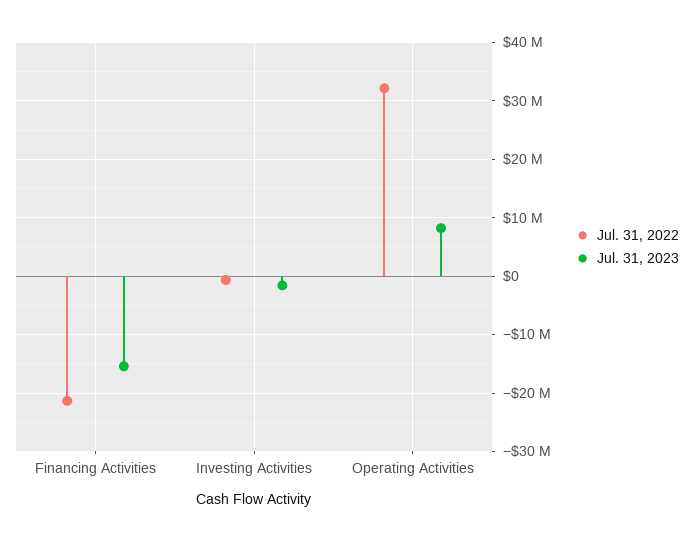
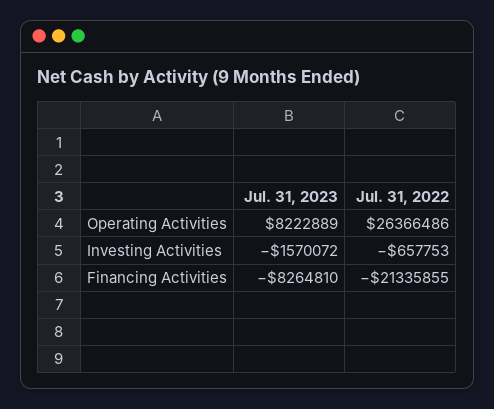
Jul. 31, 2023, Financing Activities: -16000000 -> -8264810
Jul. 31, 2022, Operating Activities: 32000000 -> 26366486

